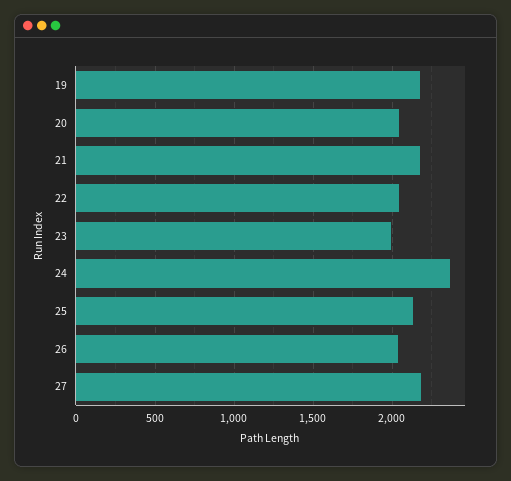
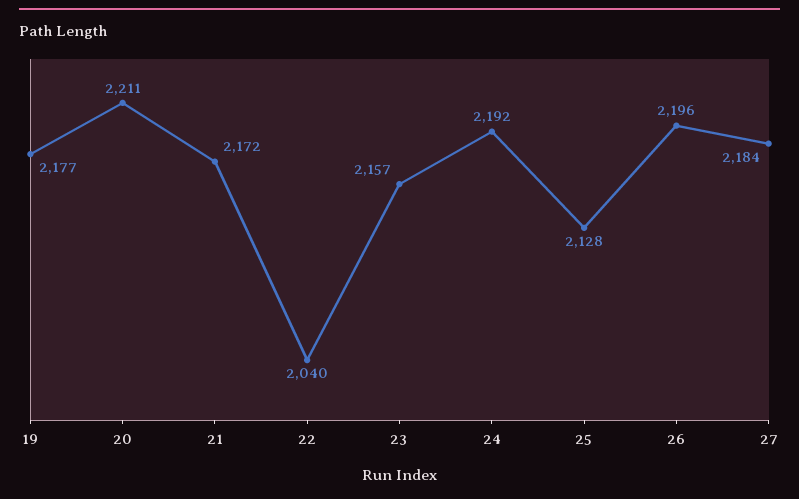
20: 2050 -> 2211
23: 2000 -> 2157
24: 2350 -> 2192
26: 2050 -> 2196

